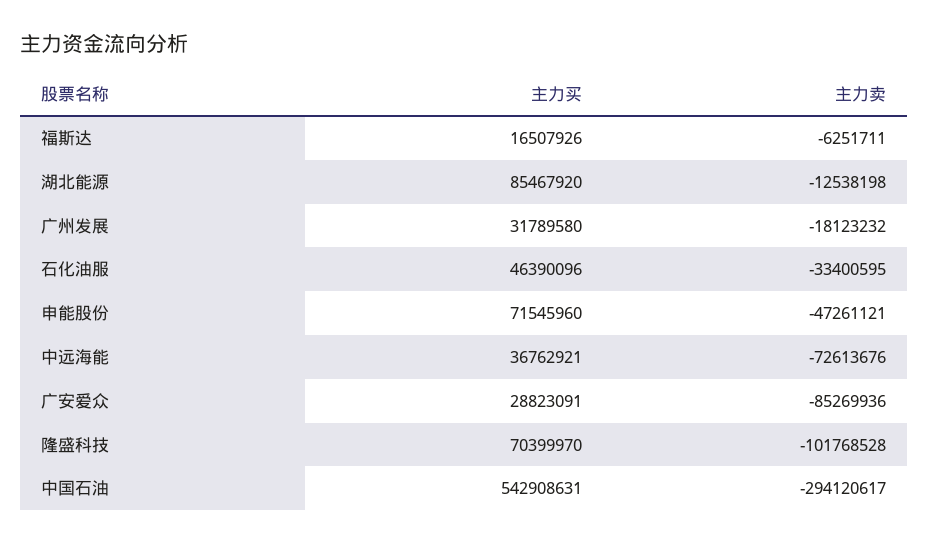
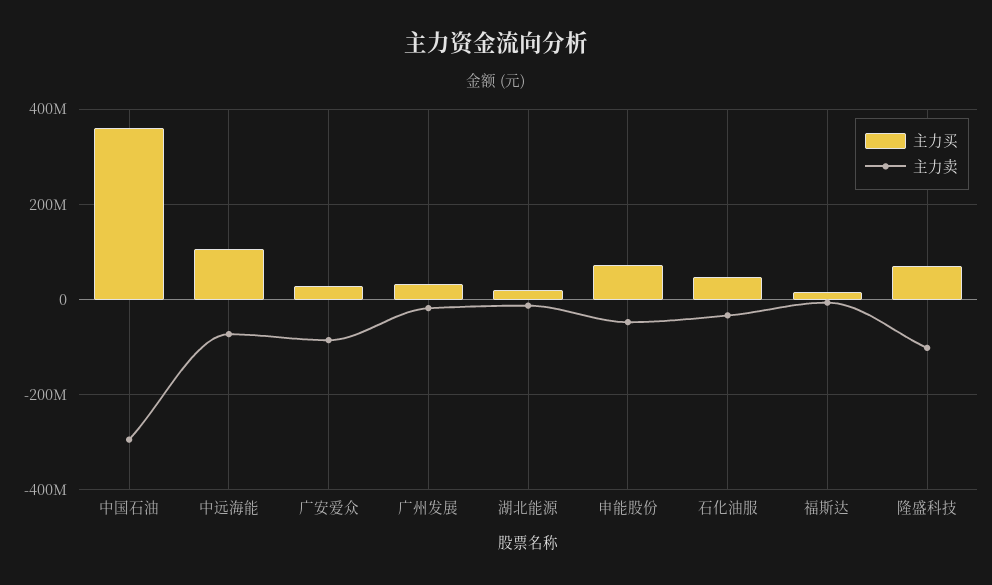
主力买, 湖北能源: 85467920 -> 20000000
主力买, 中远海能: 36762921 -> 100000000
主力买, 中国石油: 542908631 -> 360000000

